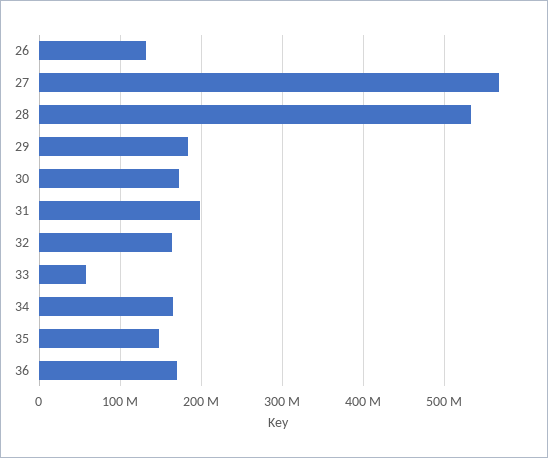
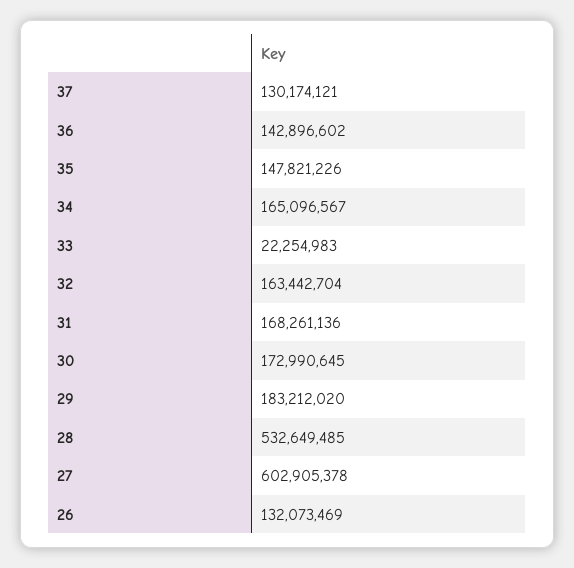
27: 570000000 -> 602905378
31: 200000000 -> 168261136
33: 60000000 -> 22254983
36: 170000000 -> 142896602
37: none -> 130174121

